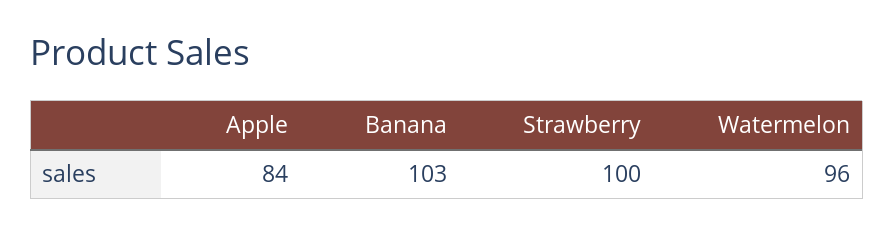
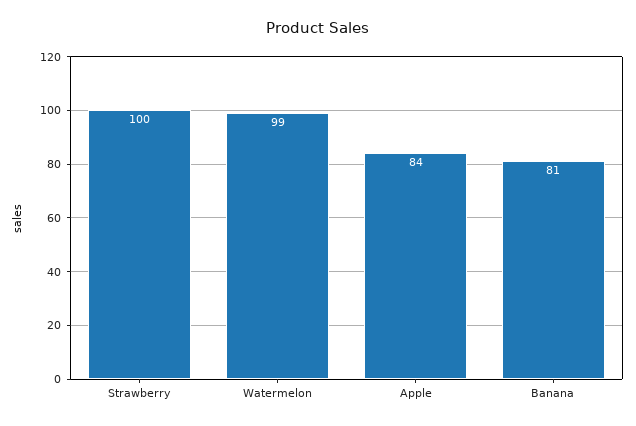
Banana: 103 -> 81
Watermelon: 96 -> 99

